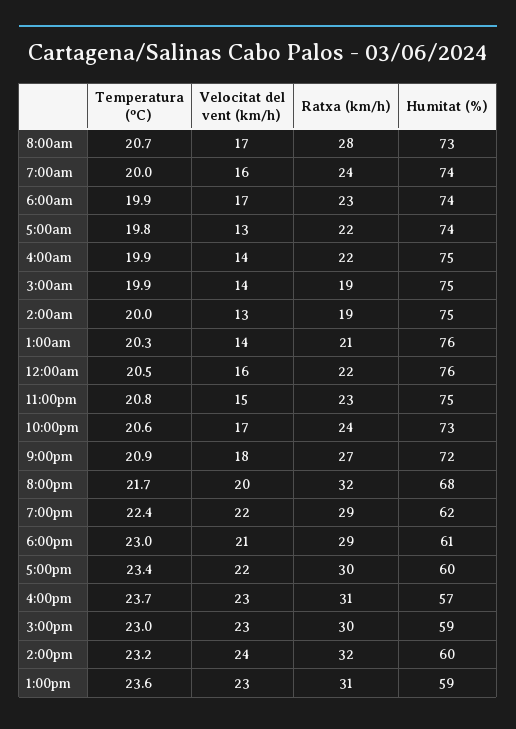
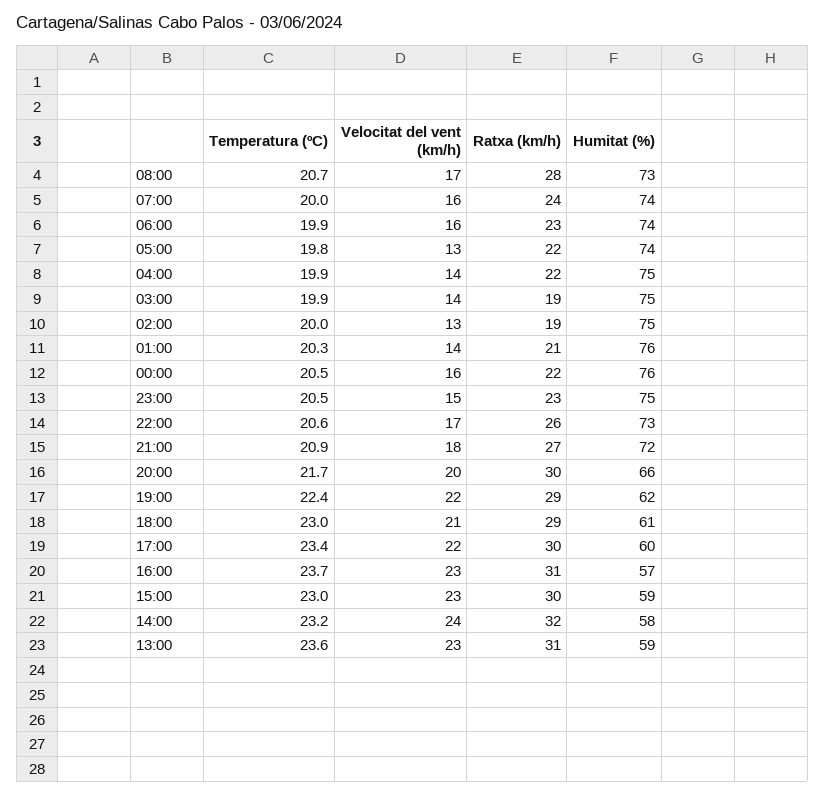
Velocitat del vent (km/h), 6:00am: 17 -> 16
Temperatura (ºC), 11:00pm: 20.8 -> 20.5
Ratxa (km/h), 10:00pm: 24 -> 26
Ratxa (km/h), 8:00pm: 32 -> 30
Humitat (%), 8:00pm: 68 -> 66
Humitat (%), 2:00pm: 60 -> 58

